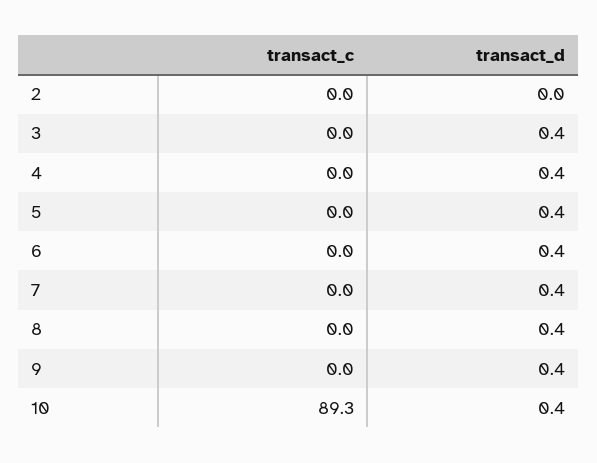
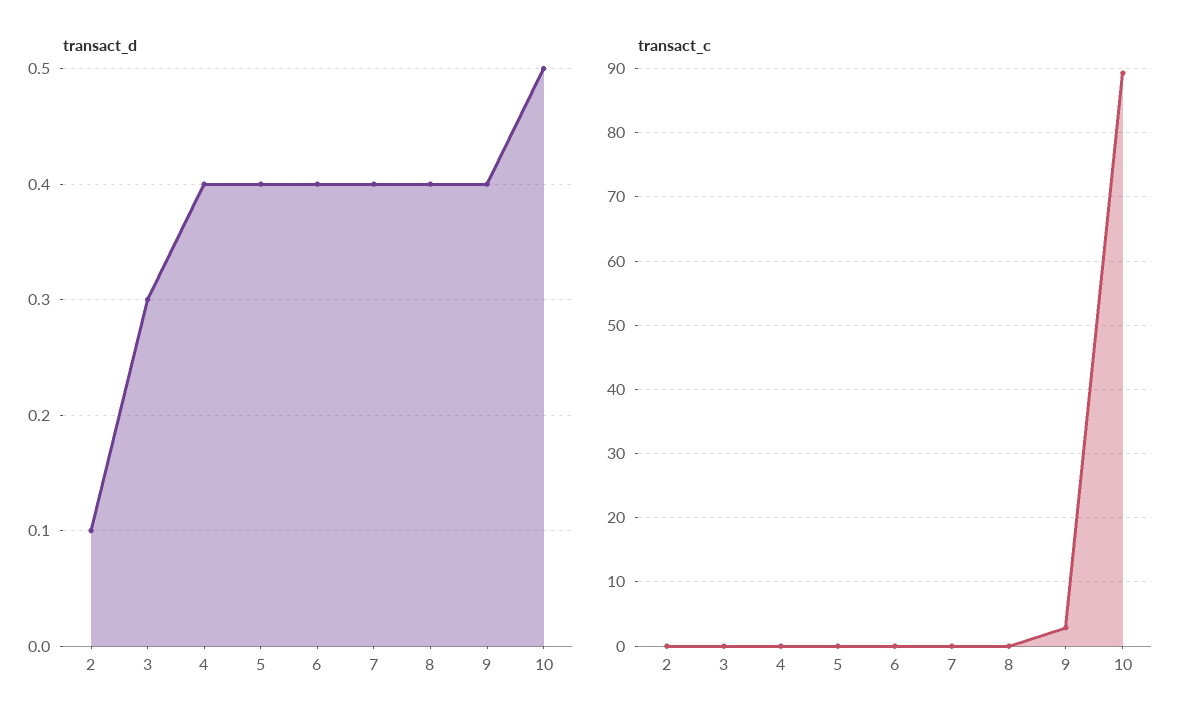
transact_d, 2: 0 -> 0.1
transact_d, 3: 0.4 -> 0.3
transact_c, 9: 0 -> 3
transact_d, 10: 0.4 -> 0.5

